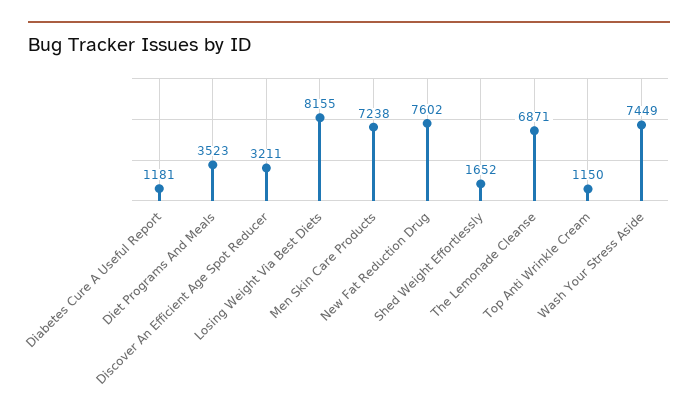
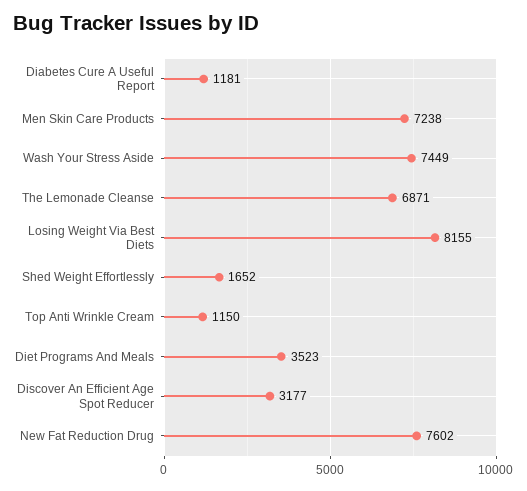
Discover An Efficient Age Spot Reducer: 3211 -> 3177

